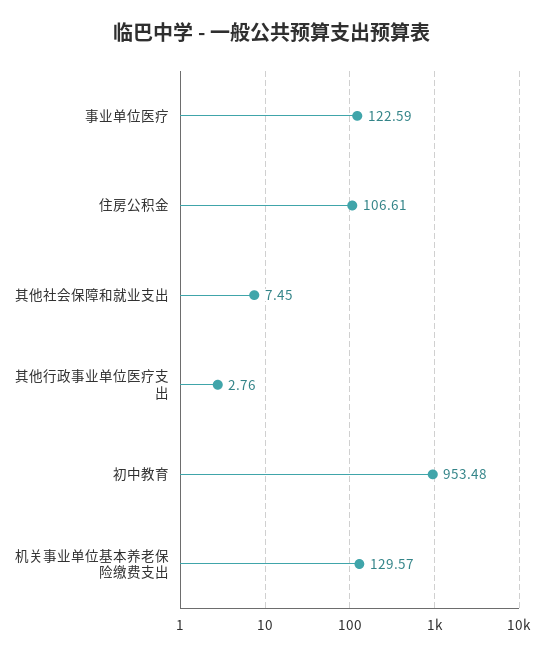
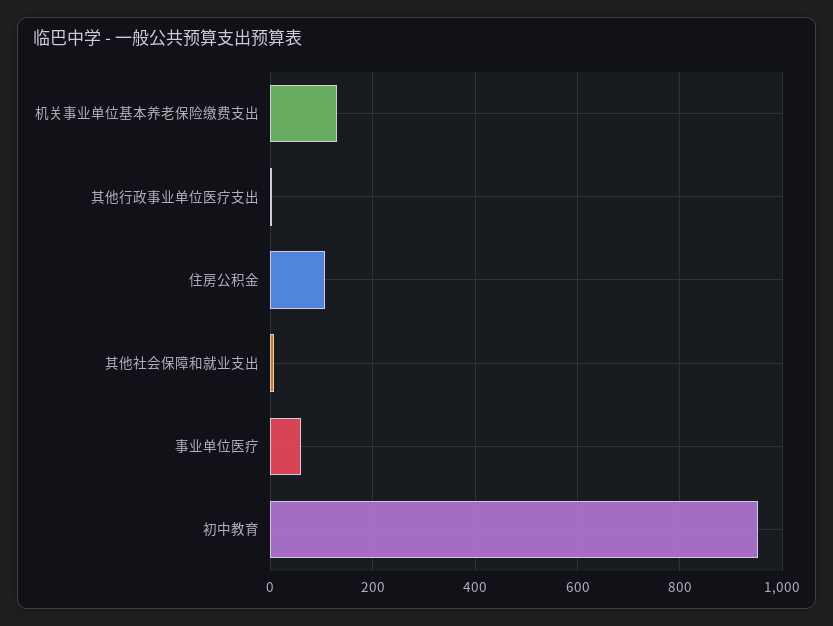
事业单位医疗: 122.59 -> 60

